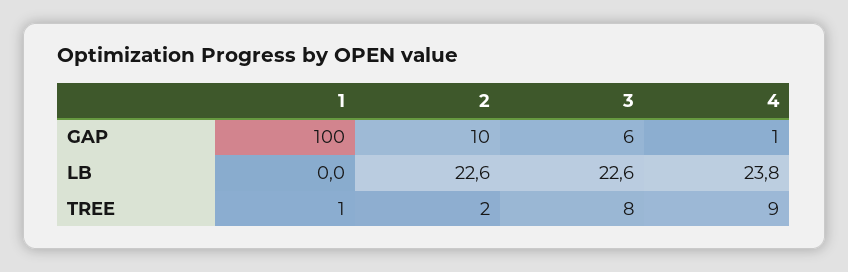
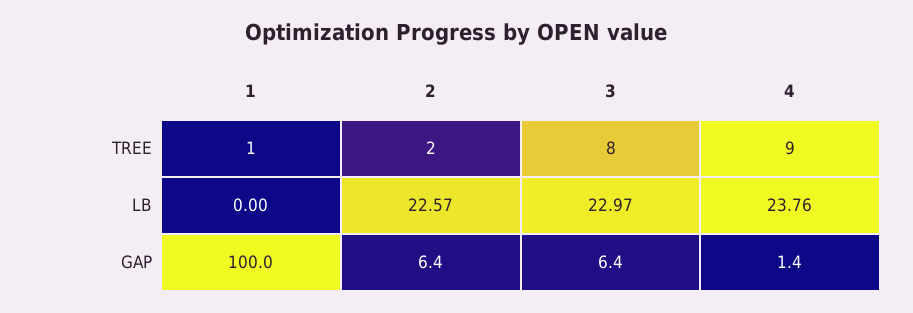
2, GAP: 10 -> 6.4
3, LB: 22.6 -> 22.97

